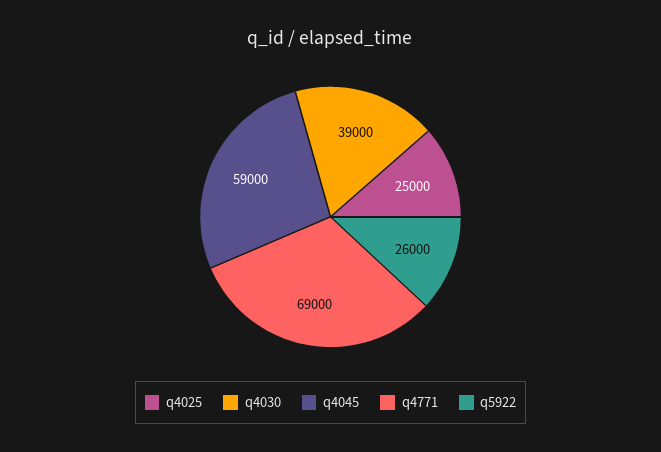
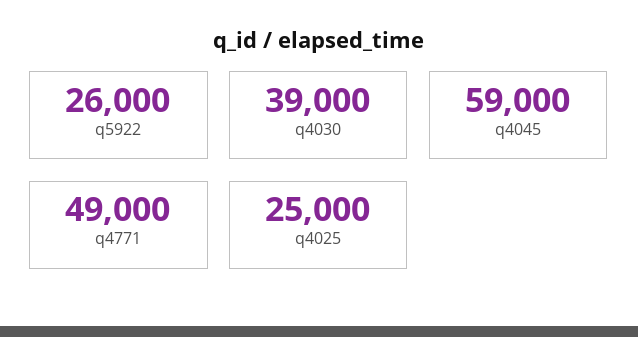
q4771: 69000 -> 49000

